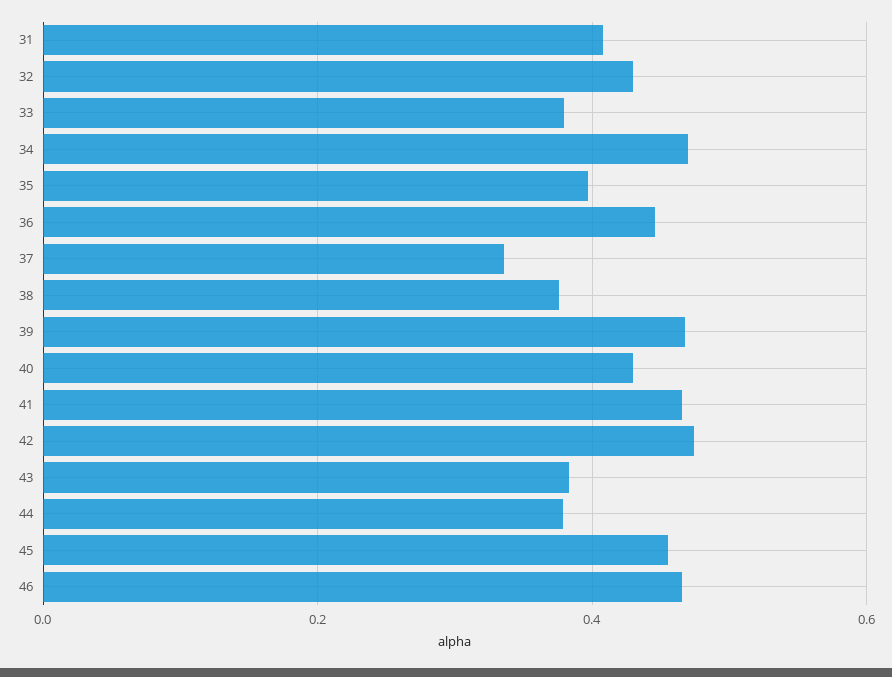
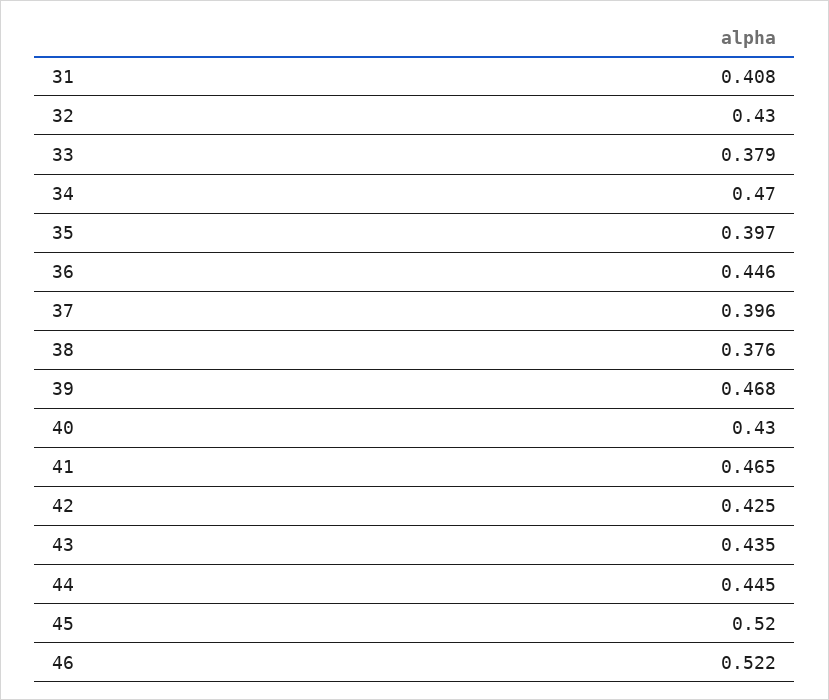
37: 0.34 -> 0.396
42: 0.48 -> 0.425
43: 0.38 -> 0.435
44: 0.38 -> 0.445
45: 0.46 -> 0.52
46: 0.46 -> 0.522

